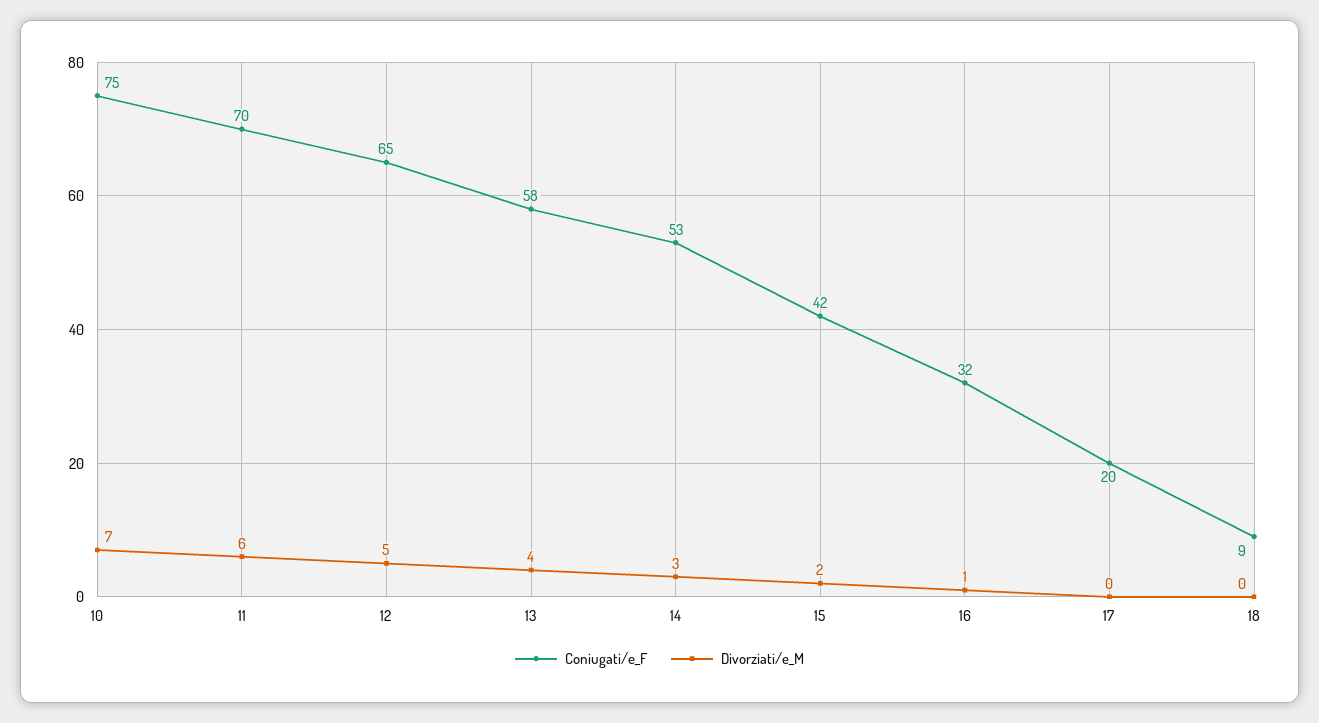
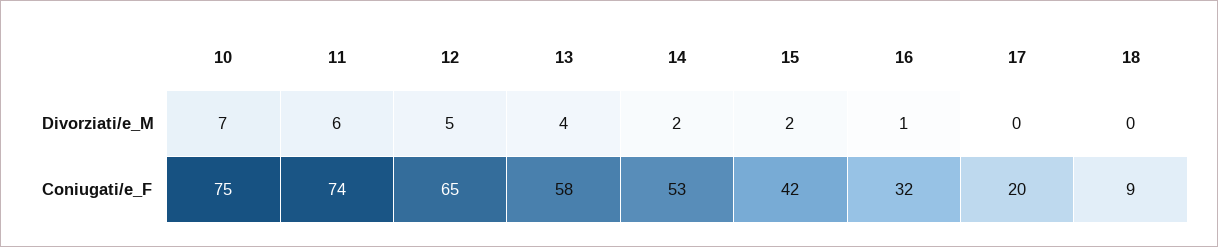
Coniugati/e_F, 11: 70 -> 74
Divorziati/e_M, 14: 3 -> 2

